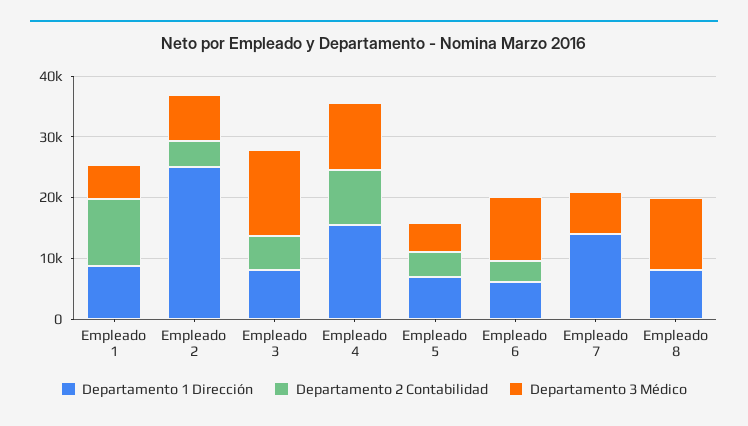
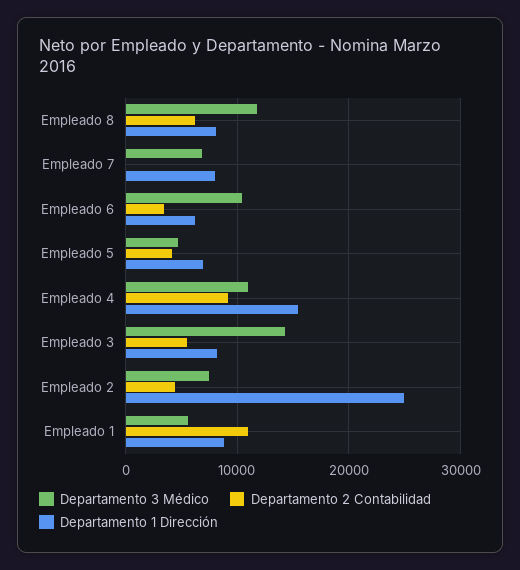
Departamento 1 Dirección, Empleado 7: 14000 -> 8000
Departamento 2 Contabilidad, Empleado 8: 0 -> 6000

